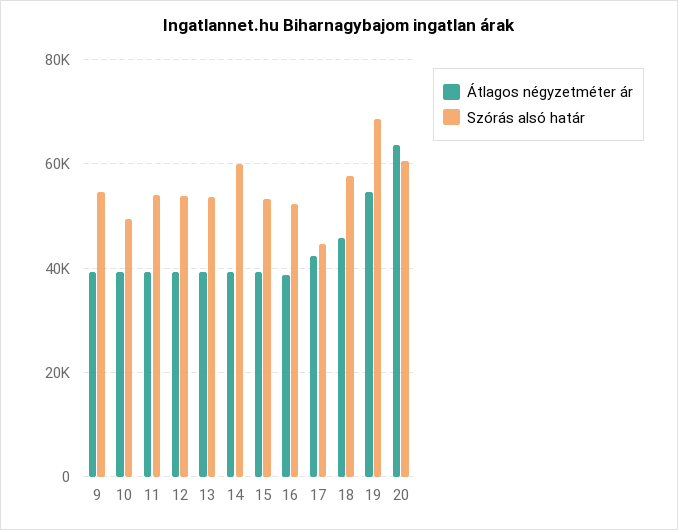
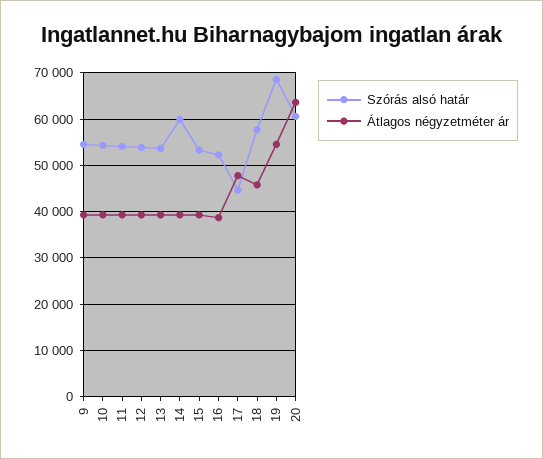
Szórás alsó határ, 10: 50000 -> 54000
Átlagos négyzetméter ár, 17: 42000 -> 48000

